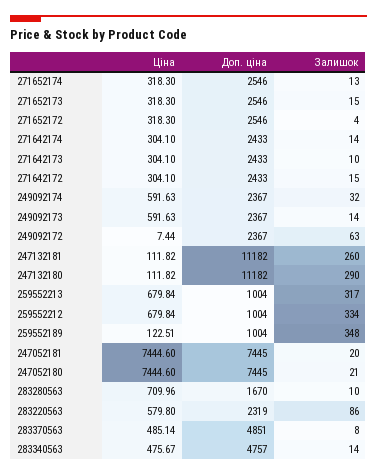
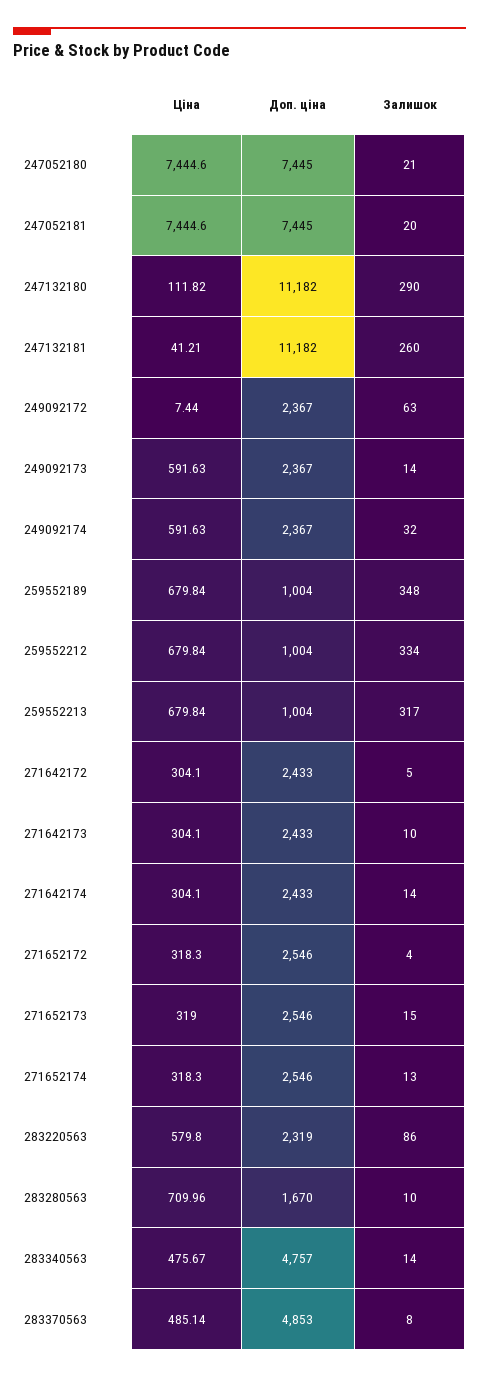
Ціна, 271652173: 318.3 -> 319
Залишок, 271642172: 15 -> 5
Ціна, 247132181: 111.82 -> 41.21
Ціна, 259552189: 122.51 -> 679.84
Доп. ціна, 283370563: 4851 -> 4853

